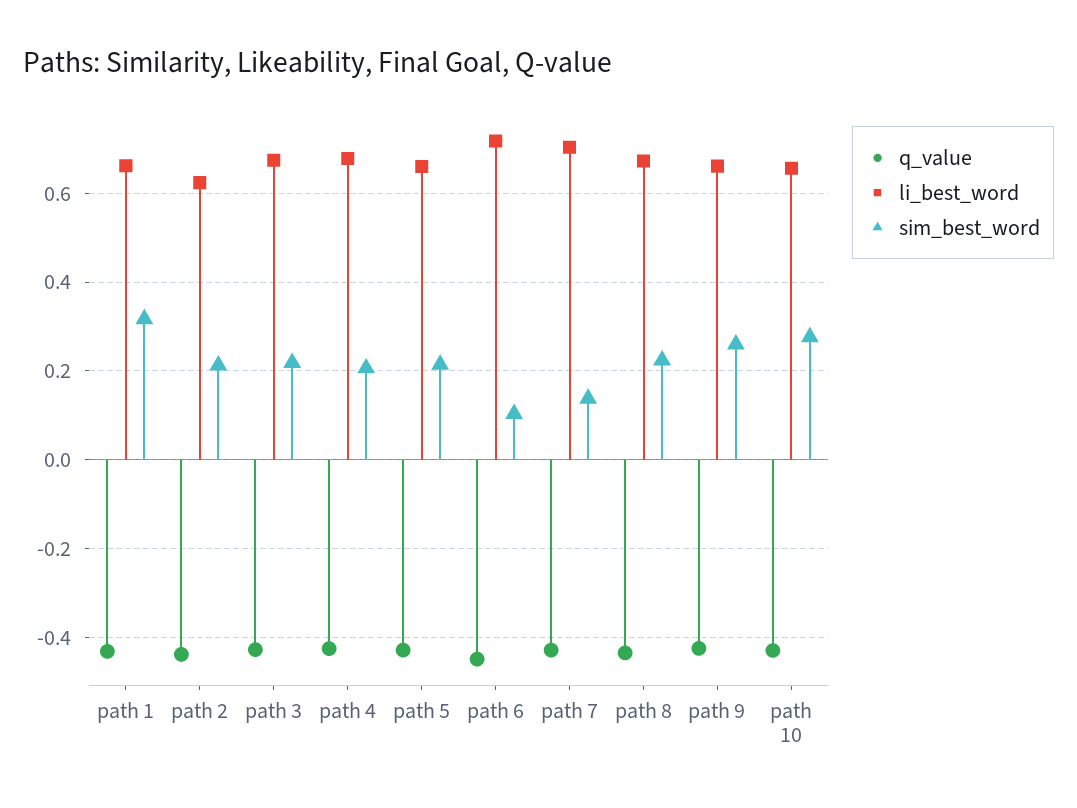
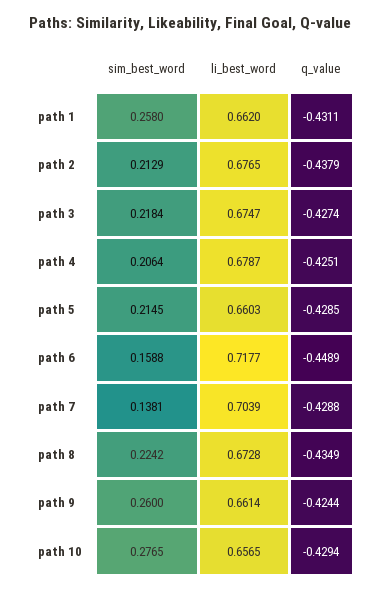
sim_best_word, path 1: 0.32 -> 0.258
li_best_word, path 2: 0.62 -> 0.6765
sim_best_word, path 6: 0.1 -> 0.1588

